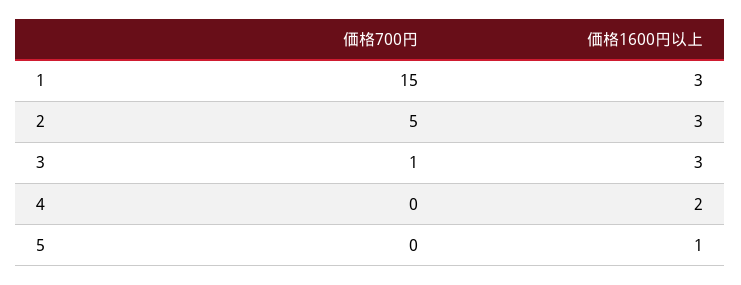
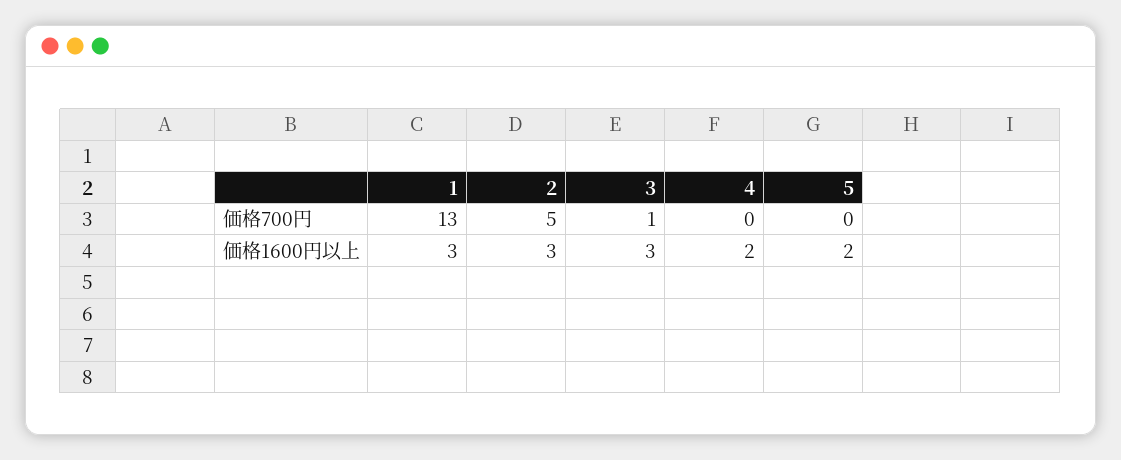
価格700円, 1: 15 -> 13
価格1600円以上, 5: 1 -> 2

